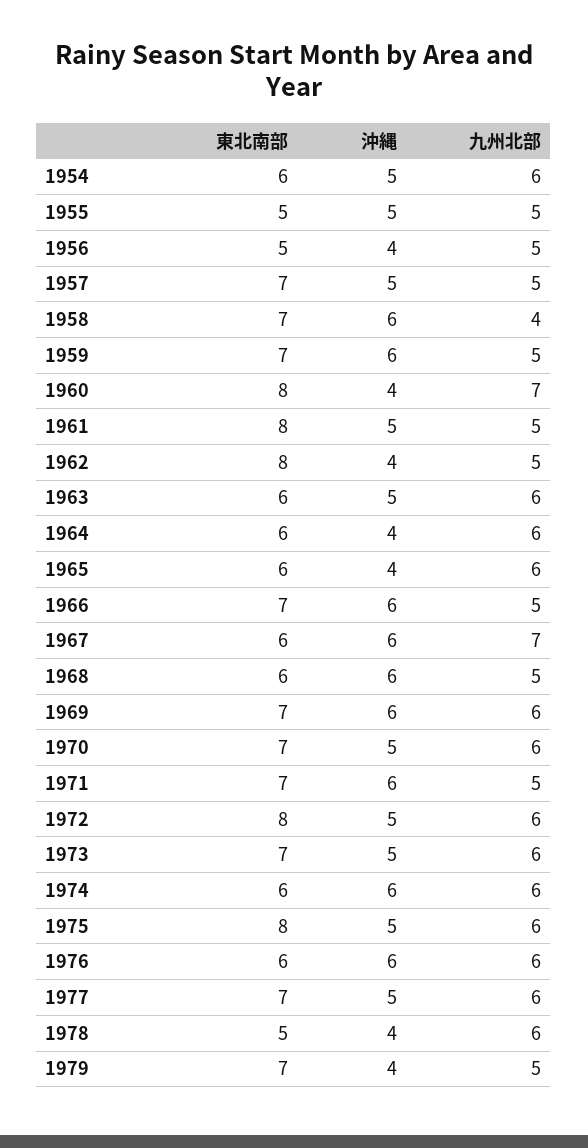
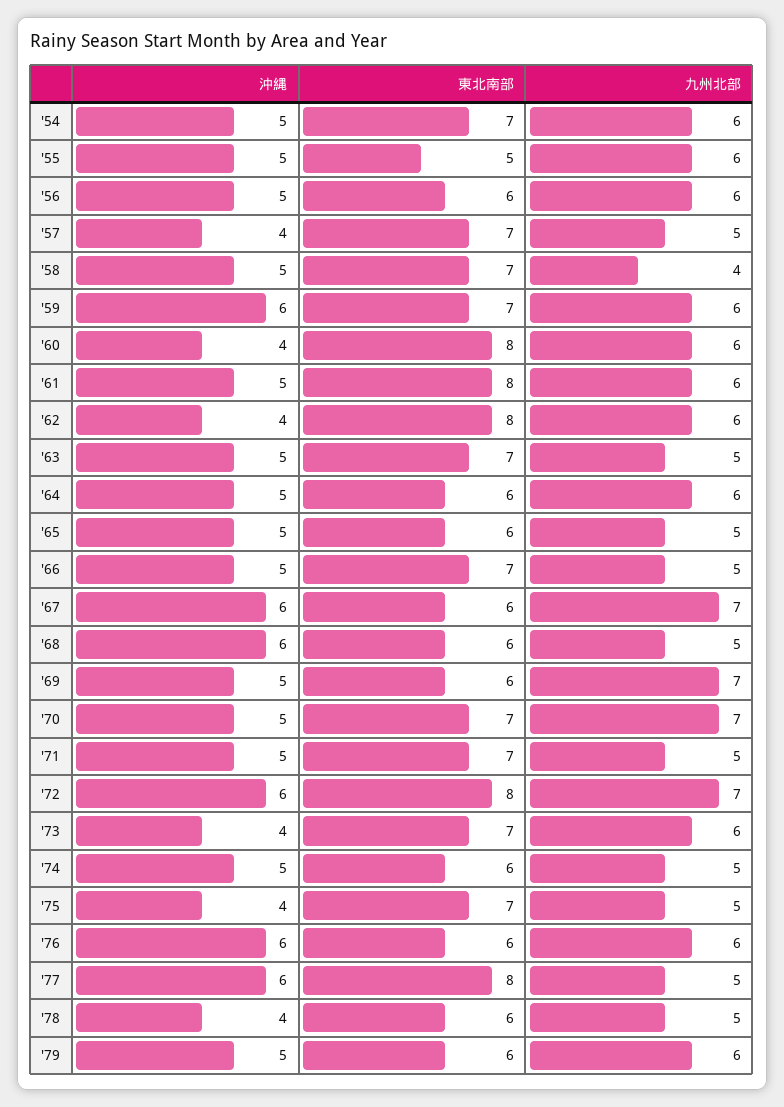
東北南部, 1954: 6 -> 7
九州北部, 1955: 5 -> 6
東北南部, 1956: 5 -> 6
沖縄, 1956: 4 -> 5
九州北部, 1956: 5 -> 6
沖縄, 1957: 5 -> 4
沖縄, 1958: 6 -> 5
九州北部, 1959: 5 -> 6
九州北部, 1960: 7 -> 6
九州北部, 1961: 5 -> 6
九州北部, 1962: 5 -> 6
東北南部, 1963: 6 -> 7
九州北部, 1963: 6 -> 5
沖縄, 1964: 4 -> 5
沖縄, 1965: 4 -> 5
九州北部, 1965: 6 -> 5
沖縄, 1966: 6 -> 5
東北南部, 1969: 7 -> 6
沖縄, 1969: 6 -> 5
九州北部, 1969: 6 -> 7
九州北部, 1970: 6 -> 7
沖縄, 1971: 6 -> 5
沖縄, 1972: 5 -> 6
九州北部, 1972: 6 -> 7
沖縄, 1973: 5 -> 4
沖縄, 1974: 6 -> 5
九州北部, 1974: 6 -> 5
東北南部, 1975: 8 -> 7
沖縄, 1975: 5 -> 4
九州北部, 1975: 6 -> 5
東北南部, 1977: 7 -> 8
沖縄, 1977: 5 -> 6
九州北部, 1977: 6 -> 5
東北南部, 1978: 5 -> 6
九州北部, 1978: 6 -> 5
東北南部, 1979: 7 -> 6
沖縄, 1979: 4 -> 5
九州北部, 1979: 5 -> 6

